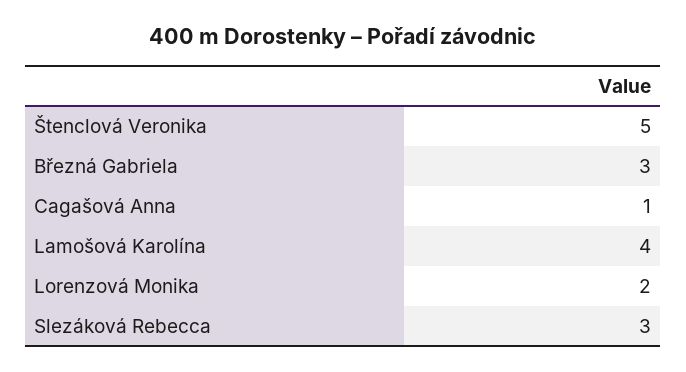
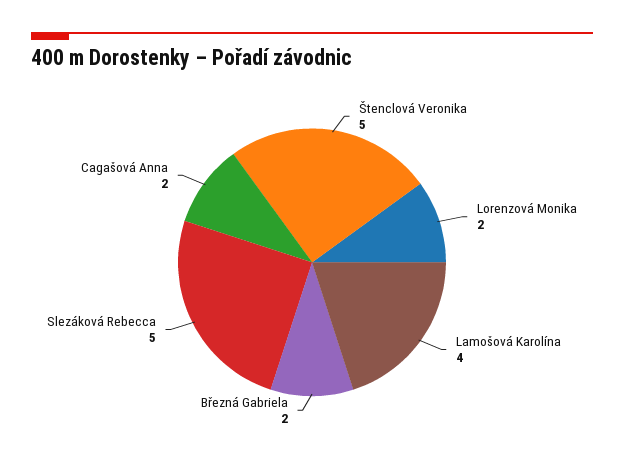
Březná Gabriela: 3 -> 2
Cagašová Anna: 1 -> 2
Slezáková Rebecca: 3 -> 5

